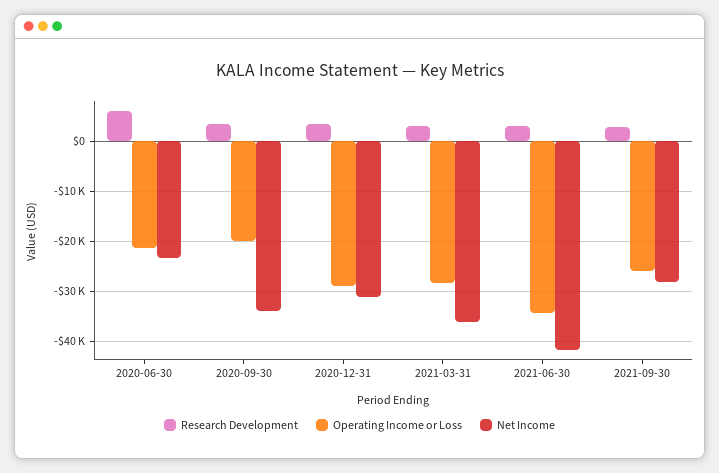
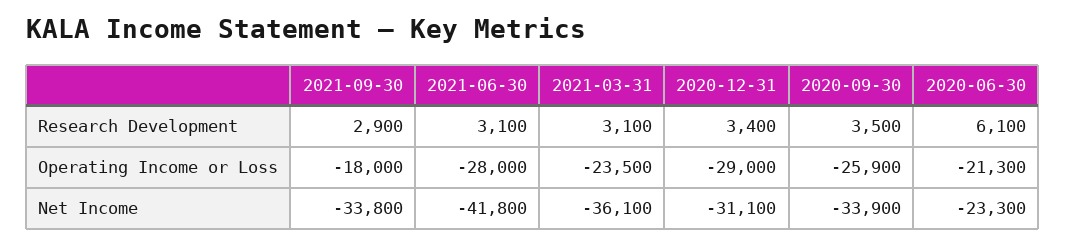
Operating Income or Loss, 2020-09-30: -20000 -> -25900
Operating Income or Loss, 2021-03-31: -28000 -> -23500
Operating Income or Loss, 2021-06-30: -34000 -> -28000
Operating Income or Loss, 2021-09-30: -26000 -> -18000
Net Income, 2021-09-30: -28000 -> -33800

